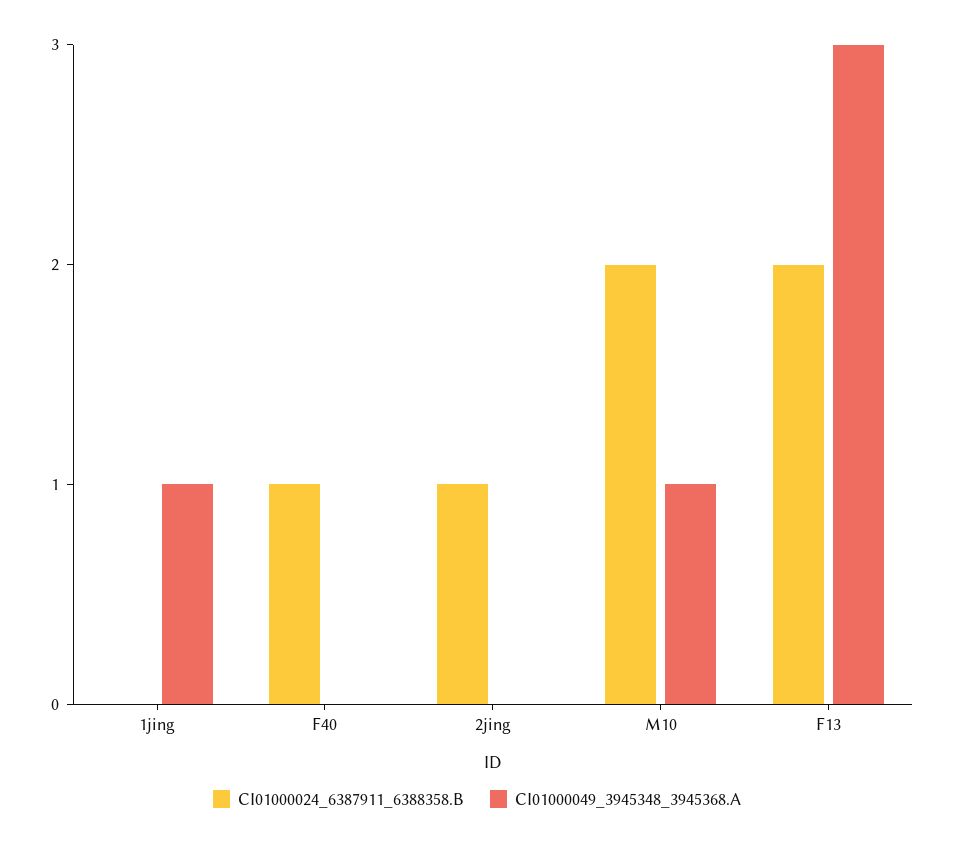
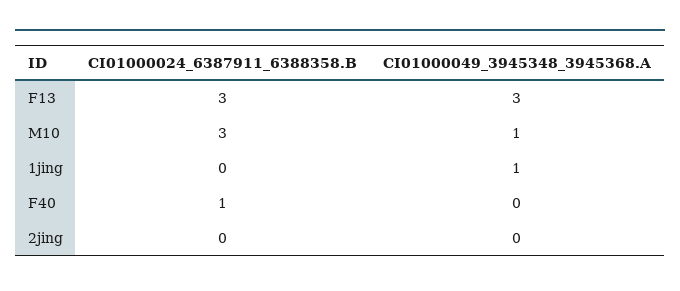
CI01000024_6387911_6388358.B, 2jing: 1 -> 0
CI01000024_6387911_6388358.B, M10: 2 -> 3
CI01000024_6387911_6388358.B, F13: 2 -> 3

